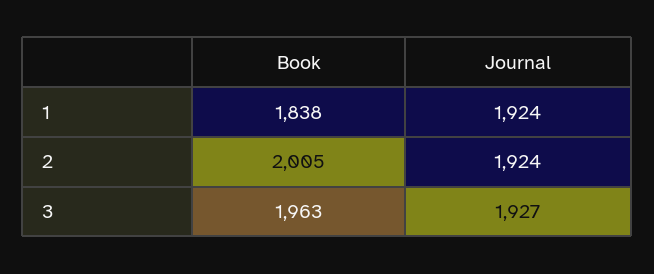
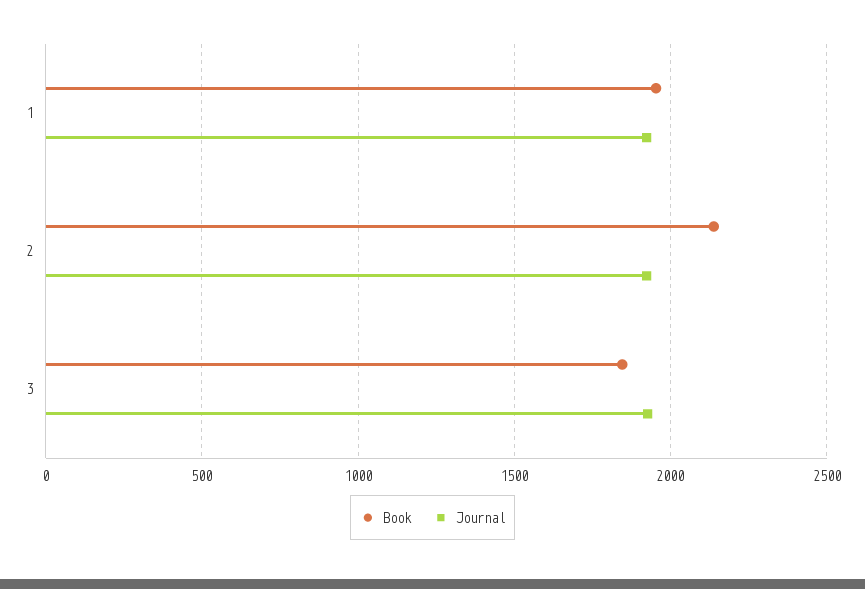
Book, 1: 1838 -> 1950
Book, 2: 2005 -> 2150
Book, 3: 1963 -> 1850

